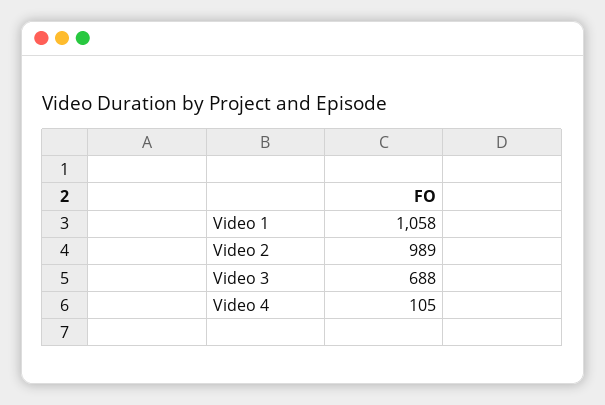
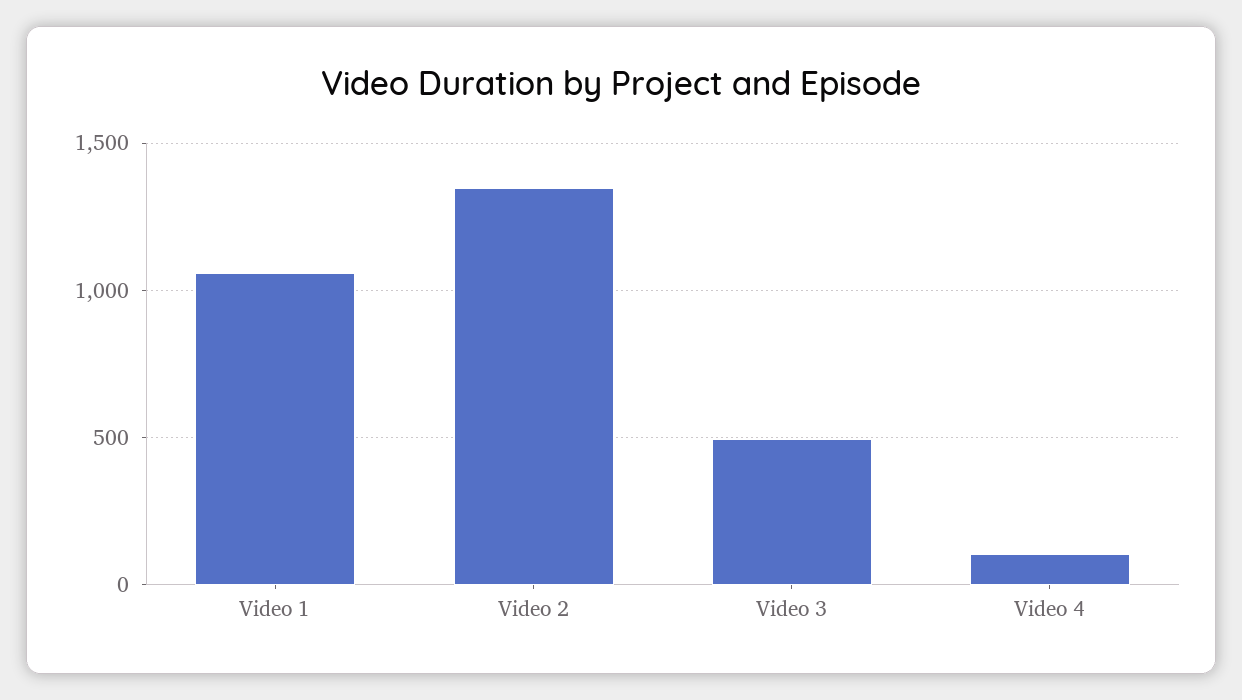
Video 2: 989 -> 1350
Video 3: 688 -> 500

